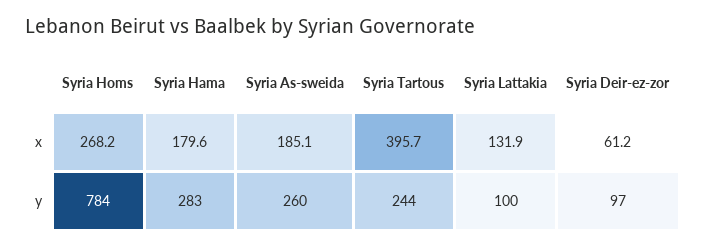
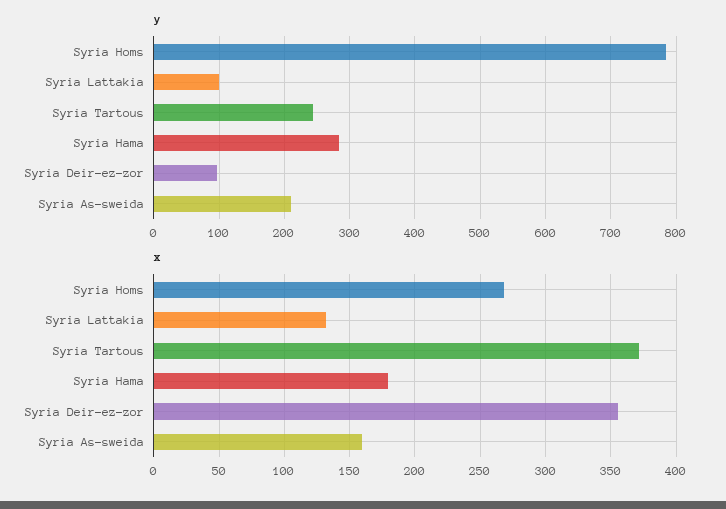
x, Syria As-sweida: 185.1 -> 160
x, Syria Tartous: 395.7 -> 370
x, Syria Deir-ez-zor: 61.2 -> 355
y, Syria As-sweida: 260 -> 210

